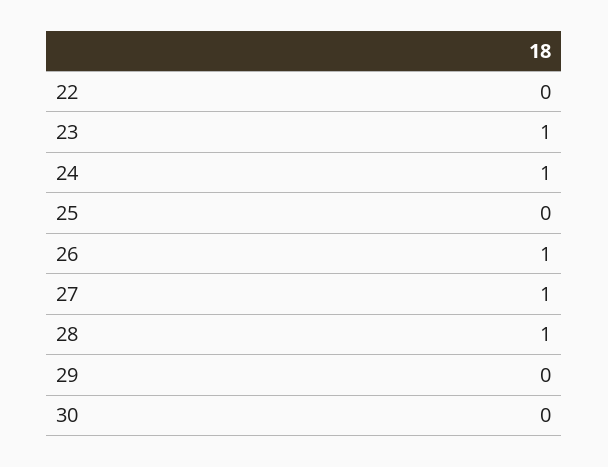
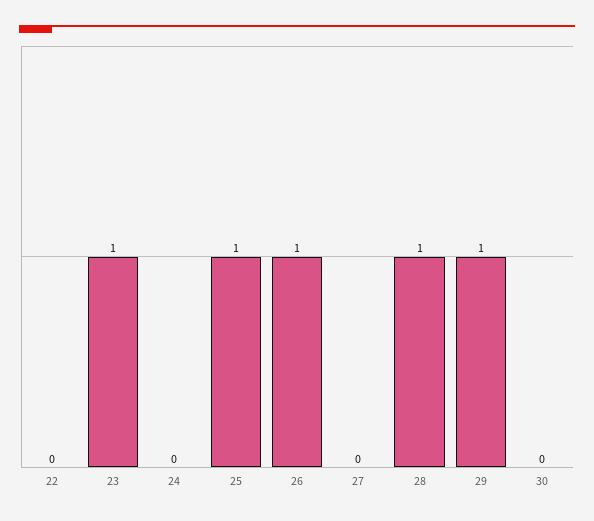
24: 1 -> 0
25: 0 -> 1
27: 1 -> 0
29: 0 -> 1

